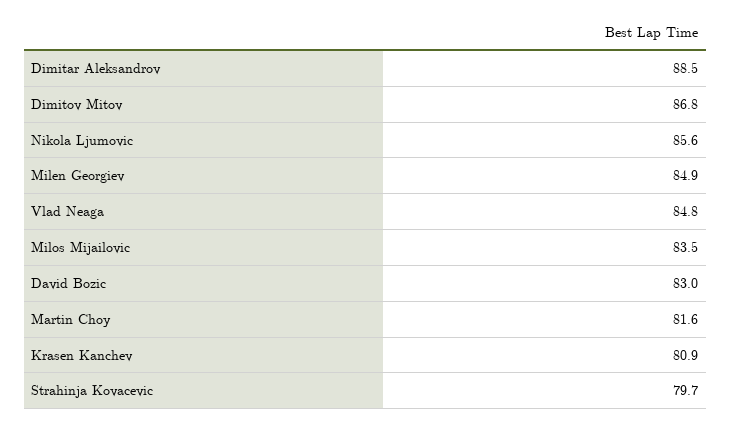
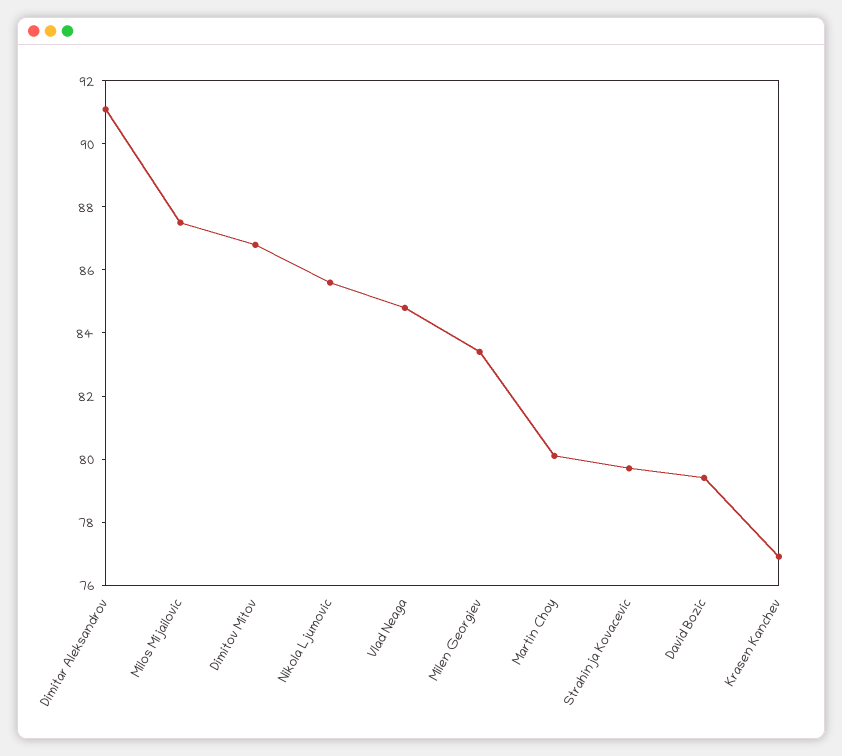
Dimitar Aleksandrov: 88.5 -> 91
Milen Georgiev: 84.9 -> 83.5
Milos Mijailovic: 83.5 -> 87.5
David Bozic: 83 -> 79.5
Martin Choy: 81.6 -> 80
Krasen Kanchev: 80.9 -> 77

